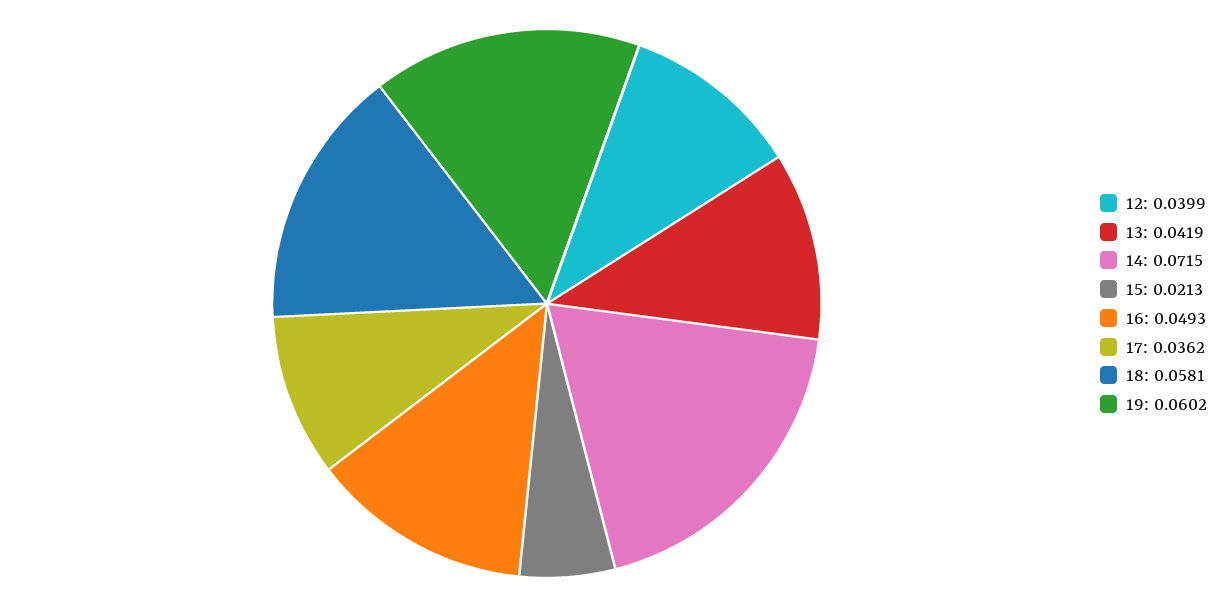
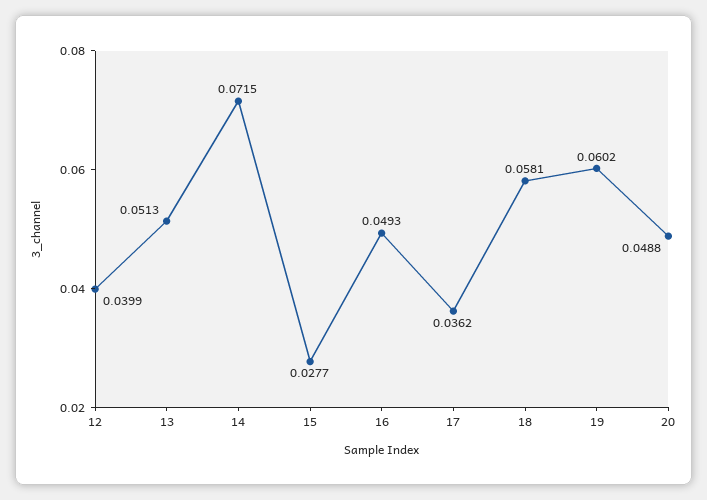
13: 0.0419 -> 0.0513
15: 0.0213 -> 0.0277
20: none -> 0.0488

